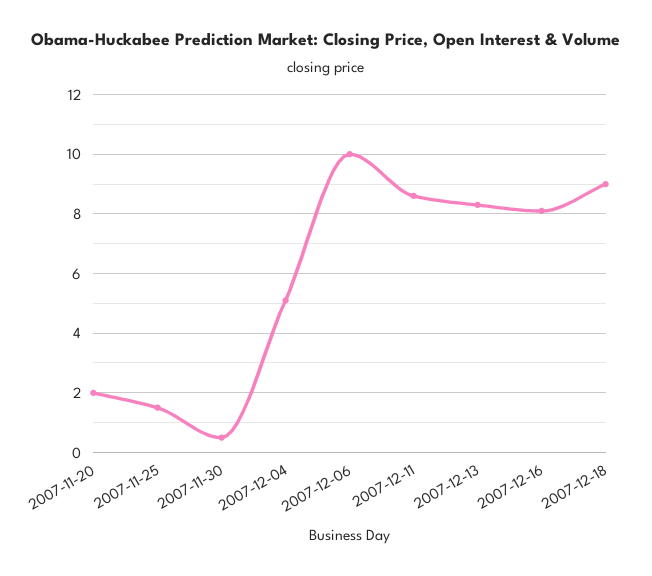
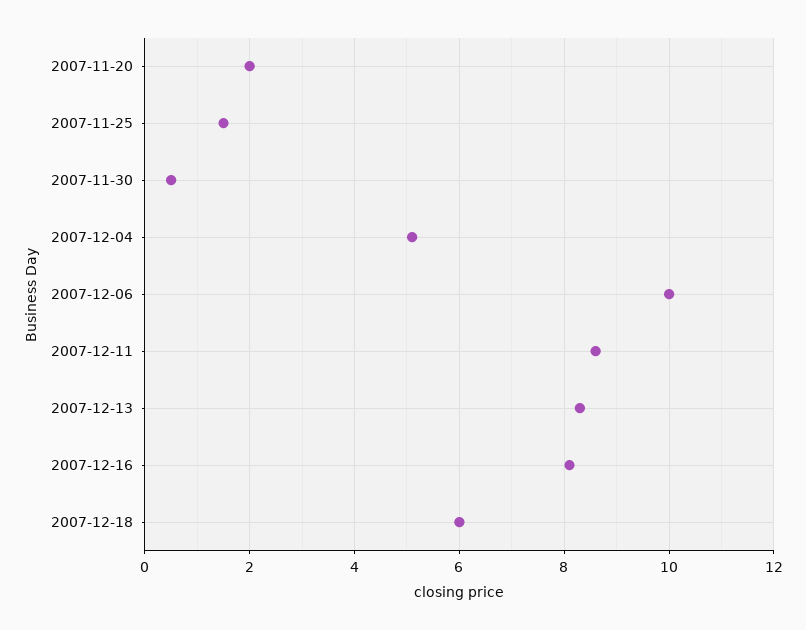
2007-12-18: 9 -> 6

